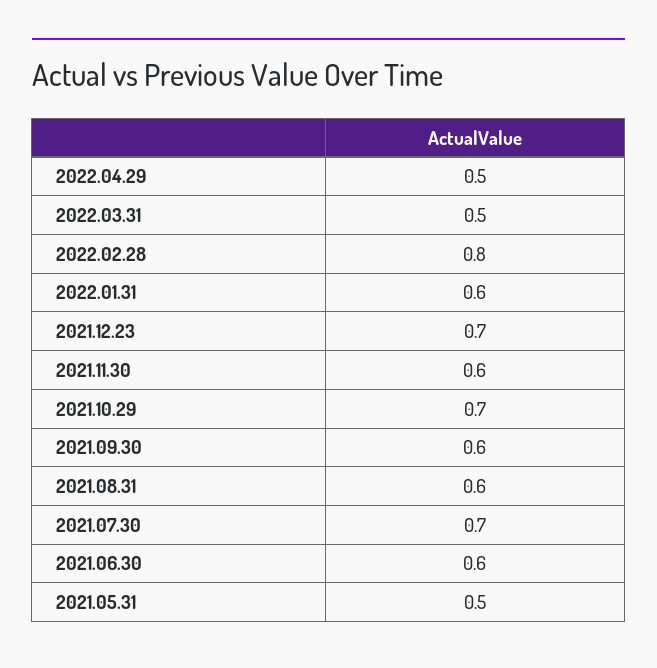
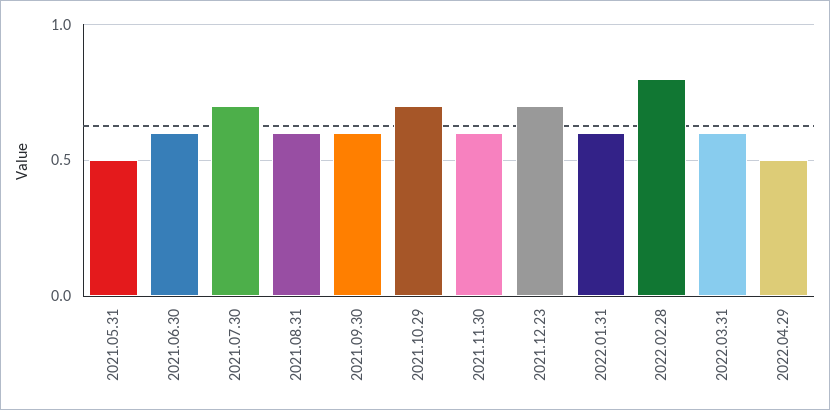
2022.03.31: 0.5 -> 0.6

